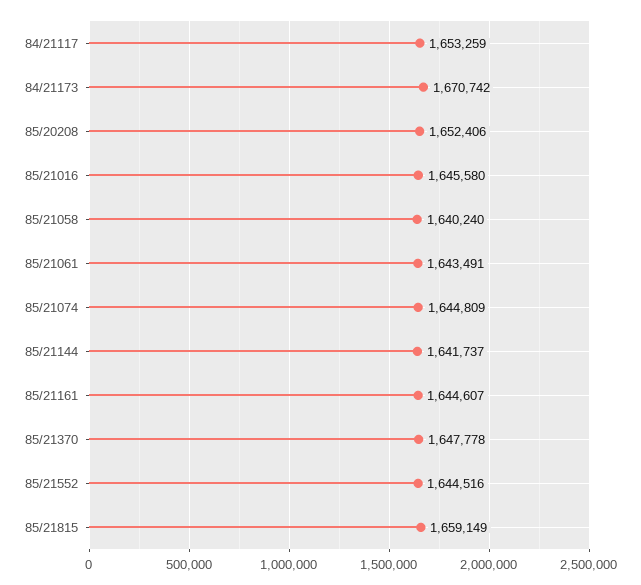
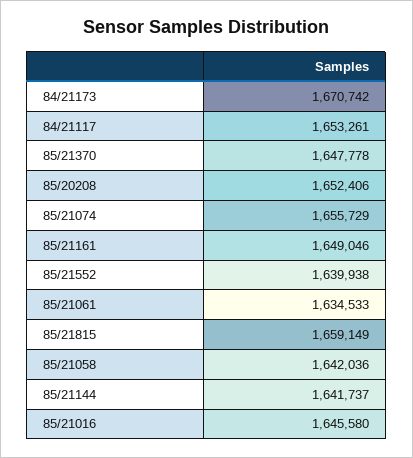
84/21117: 1653259 -> 1653261
85/21058: 1640240 -> 1642036
85/21061: 1643491 -> 1634533
85/21074: 1644809 -> 1655729
85/21161: 1644607 -> 1649046
85/21552: 1644516 -> 1639938

